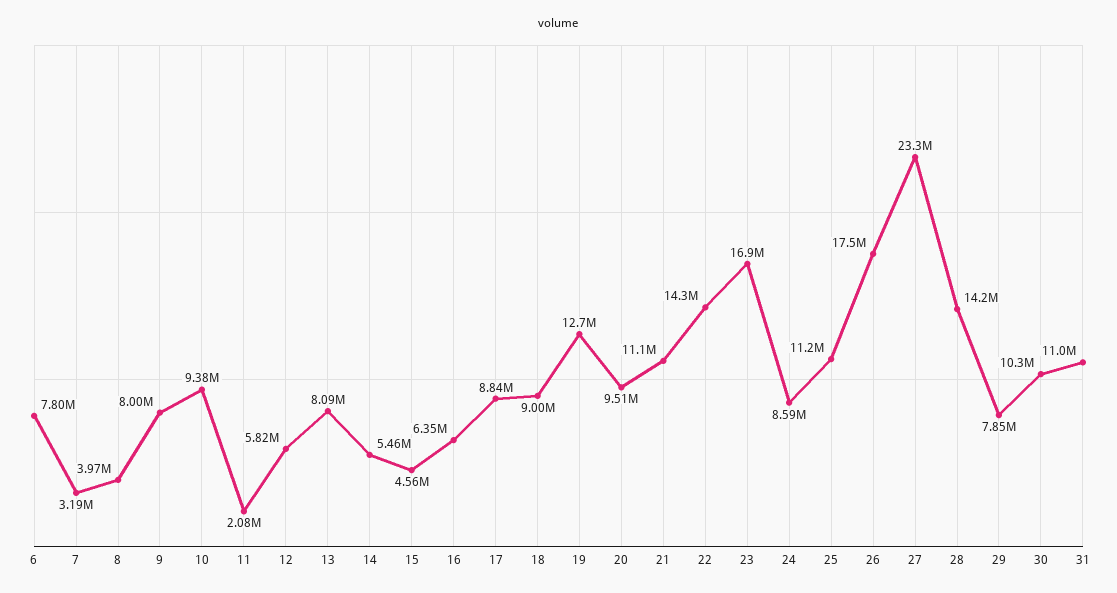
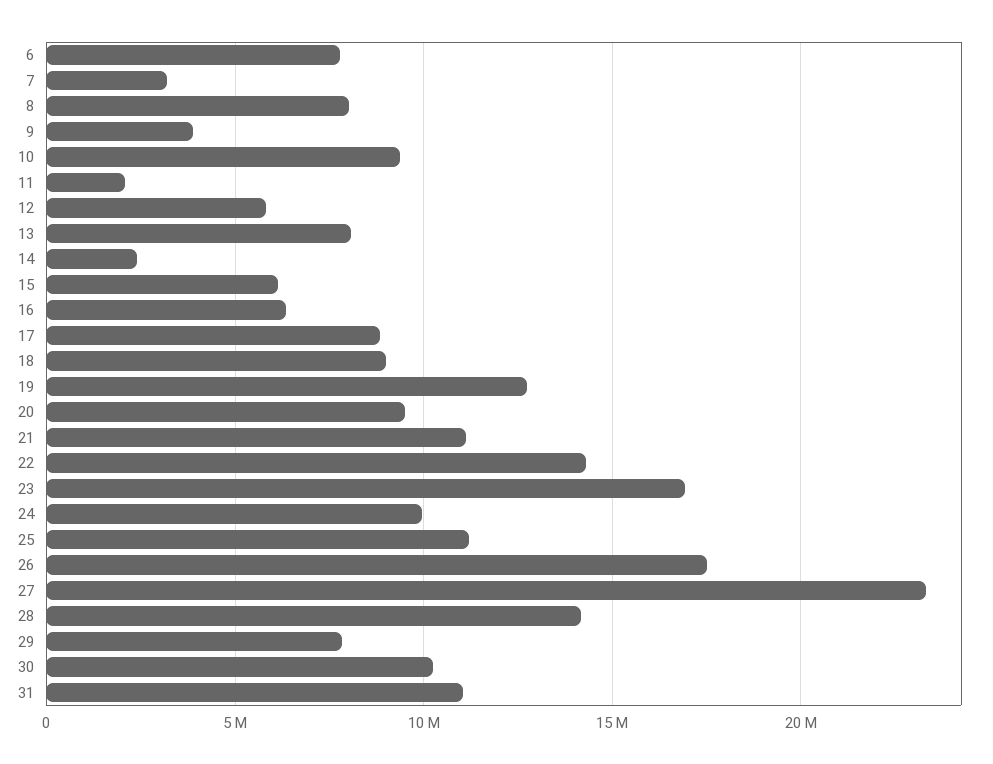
8: 3970000 -> 8000000
9: 8000000 -> 4000000
14: 5460000 -> 2500000
15: 4560000 -> 6000000
24: 8590000 -> 10000000

